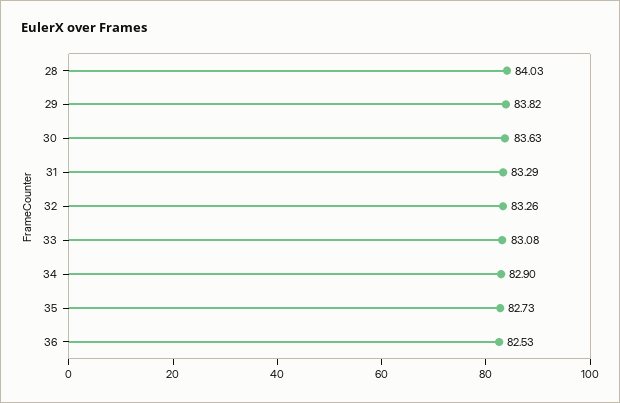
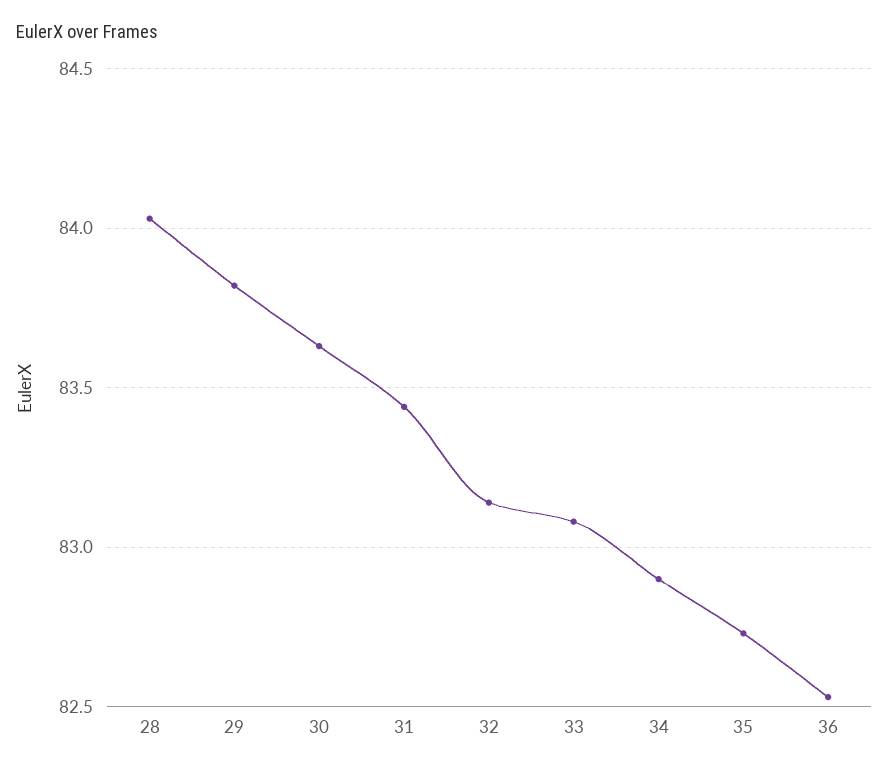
31: 83.29 -> 83.45
32: 83.26 -> 83.15

